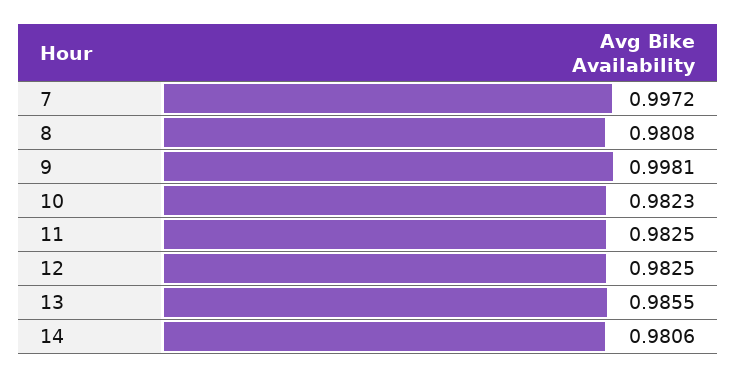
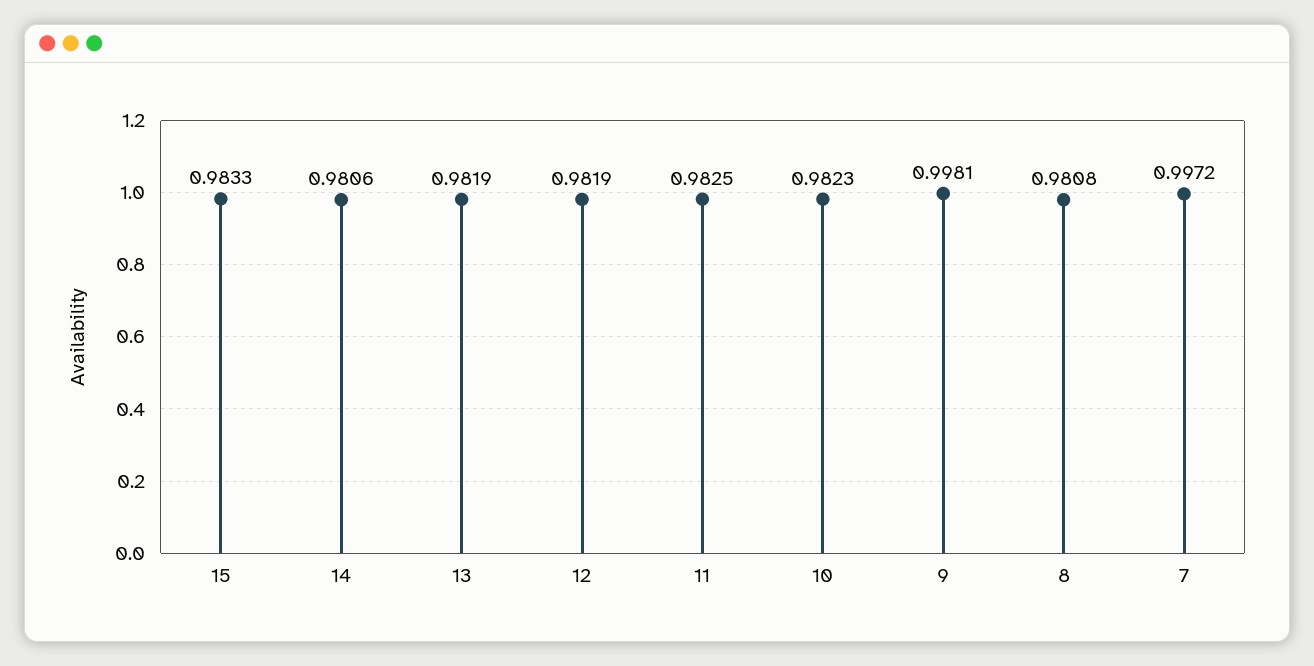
12: 0.9825 -> 0.9819
13: 0.9855 -> 0.9819
15: none -> 0.9833

